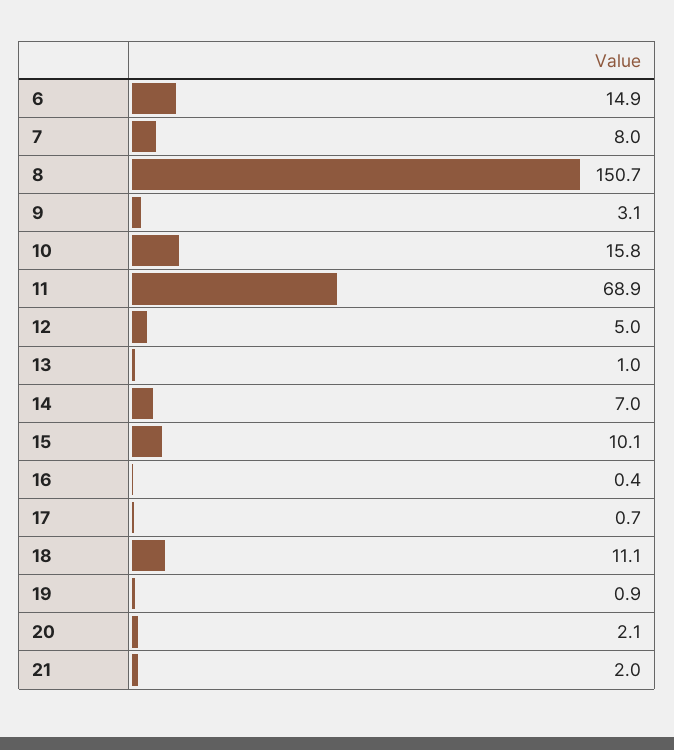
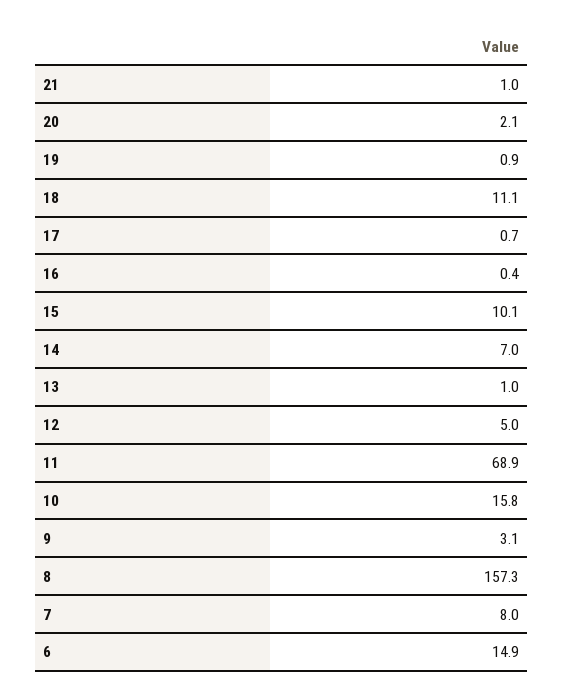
8: 150.7 -> 157.3
21: 2 -> 1

